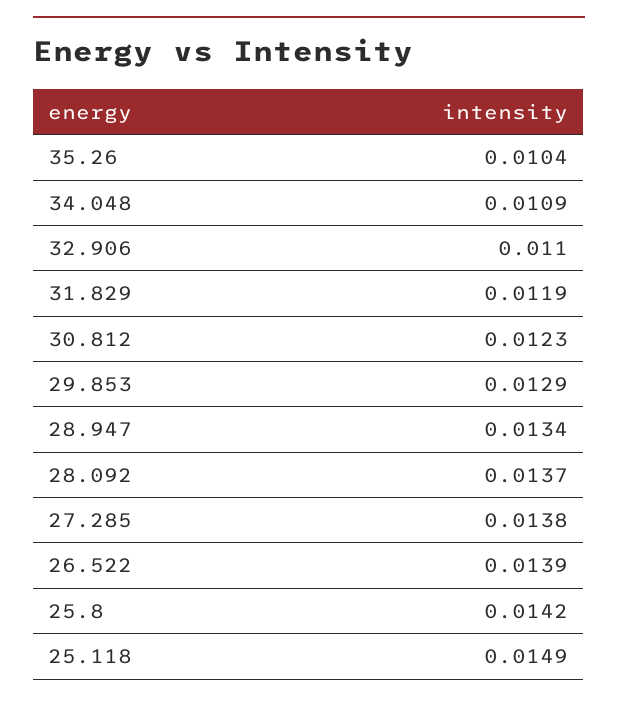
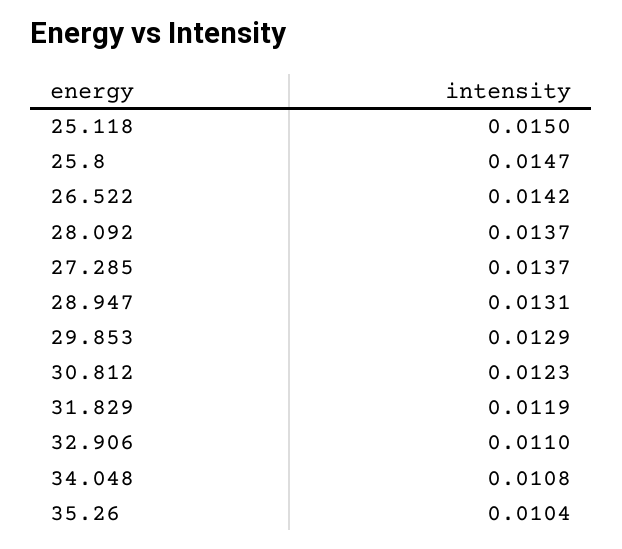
34.048: 0.0109 -> 0.0108
28.947: 0.0134 -> 0.0131
27.285: 0.0138 -> 0.0137
26.522: 0.0139 -> 0.0142
25.8: 0.0142 -> 0.0147
25.118: 0.0149 -> 0.015

